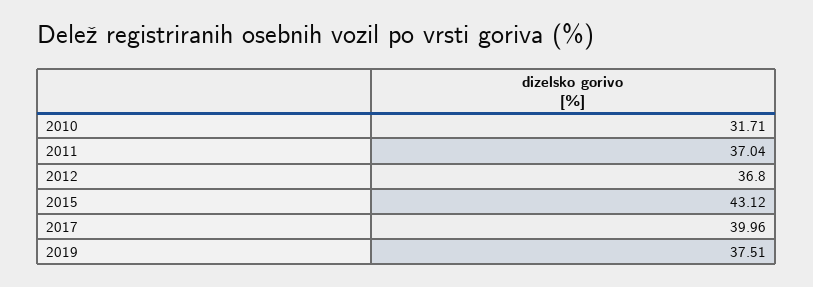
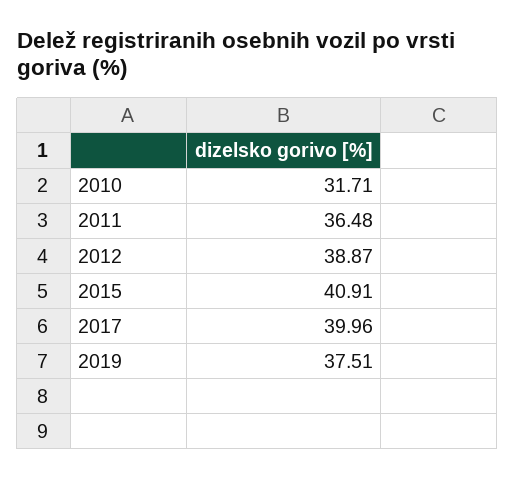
2011: 37.04 -> 36.48
2012: 36.8 -> 38.87
2015: 43.12 -> 40.91

